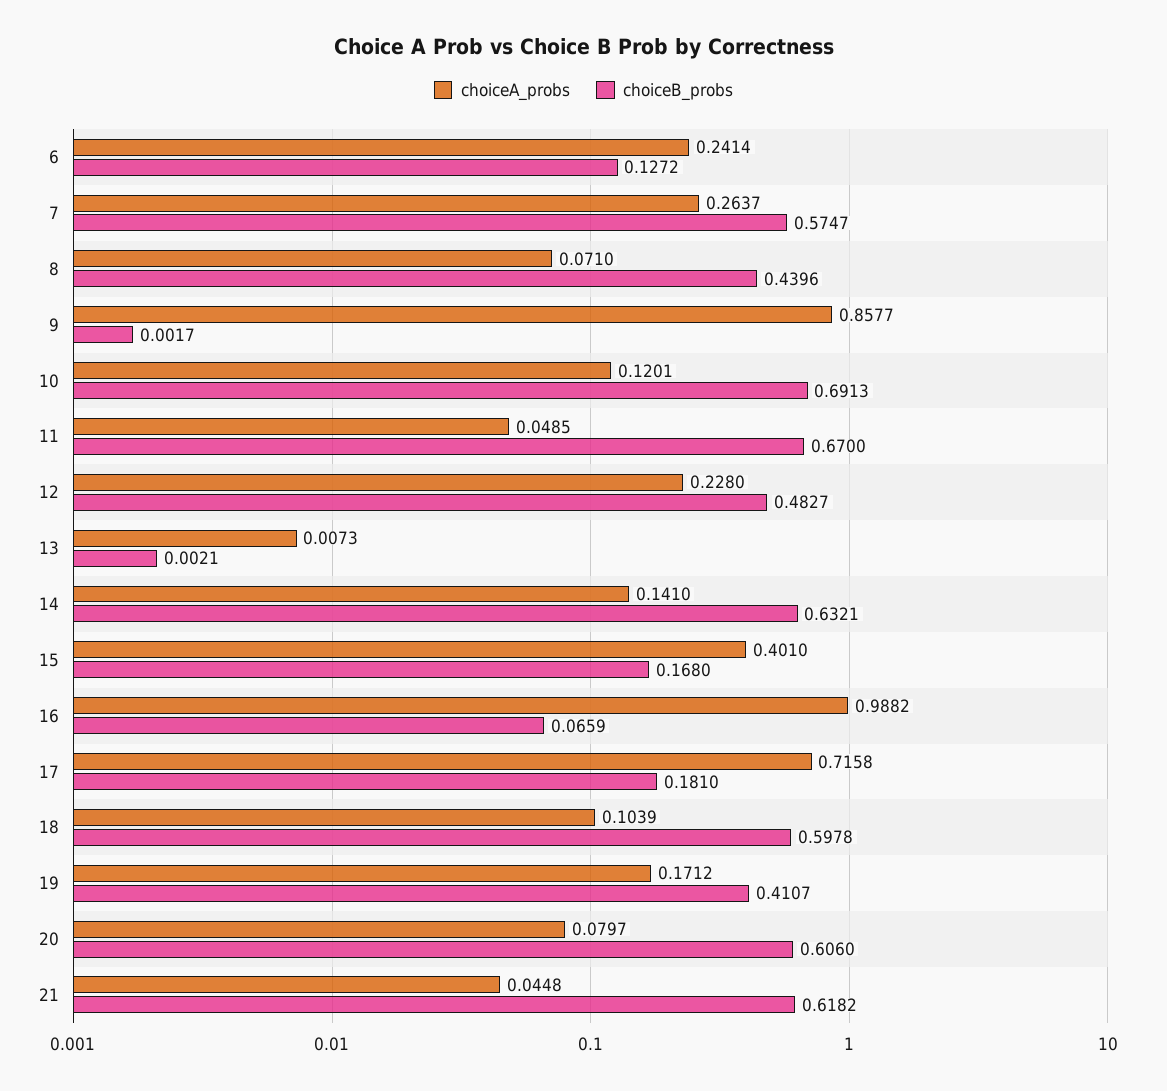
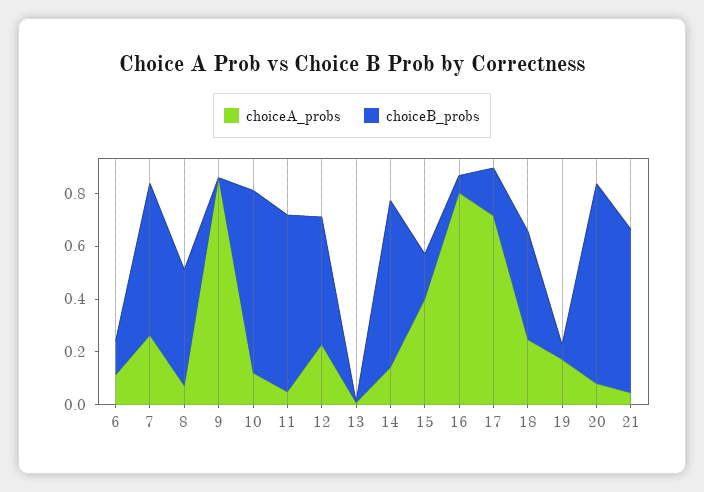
choiceA_probs, 6: 0.2414 -> 0.1
choiceA_probs, 16: 0.9882 -> 0.8
choiceA_probs, 18: 0.1039 -> 0.25
choiceB_probs, 18: 0.5978 -> 0.4
choiceB_probs, 19: 0.4107 -> 0.05
choiceB_probs, 20: 0.606 -> 0.75

